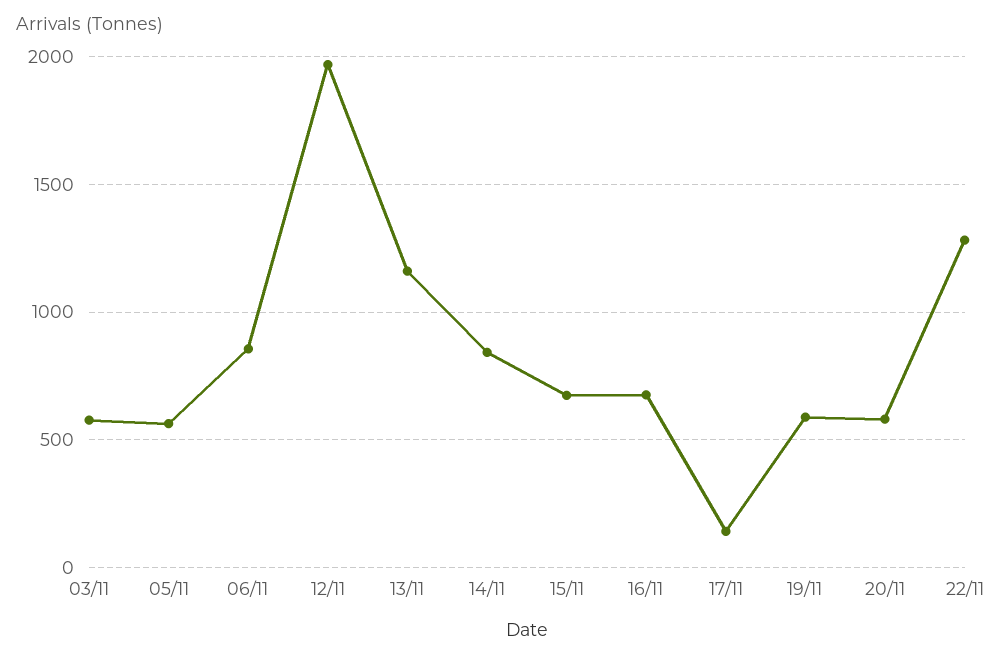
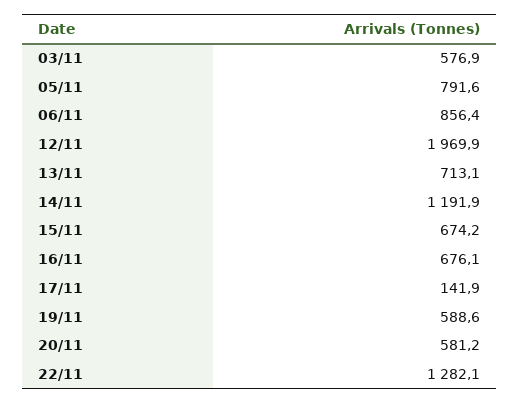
05/11: 550 -> 791.6
13/11: 1150 -> 713.1
14/11: 850 -> 1191.9

